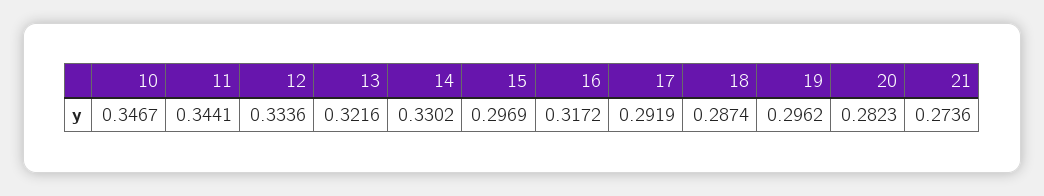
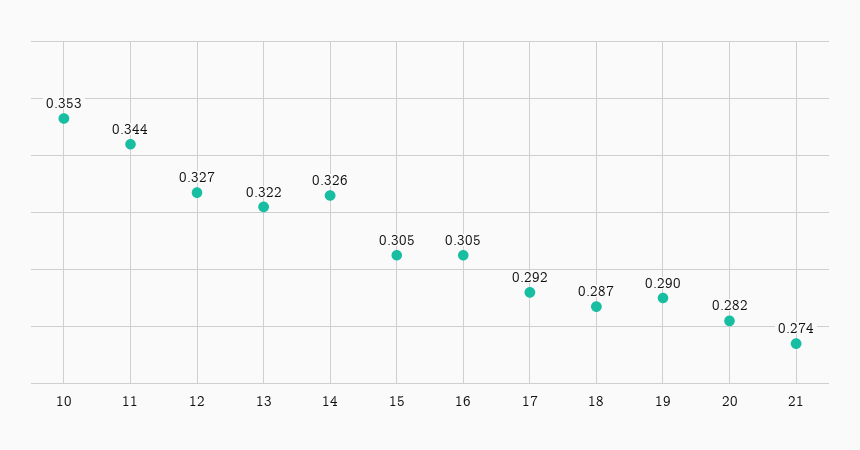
10: 0.3467 -> 0.353
12: 0.3336 -> 0.327
14: 0.3302 -> 0.326
15: 0.2969 -> 0.305
16: 0.3172 -> 0.305
19: 0.2962 -> 0.29

